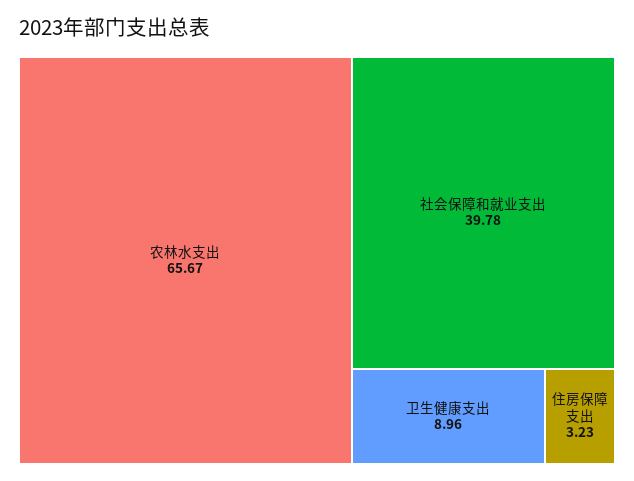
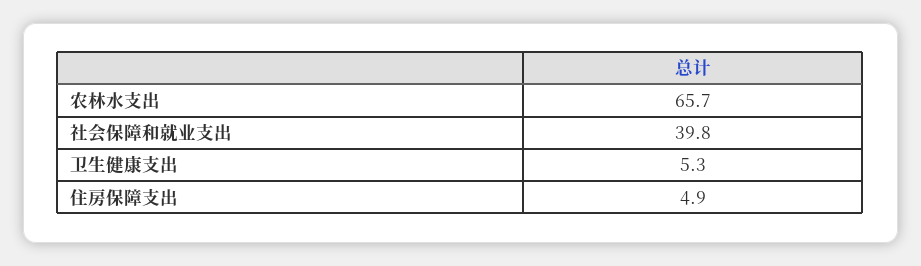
卫生健康支出: 8.96 -> 5.3
住房保障支出: 3.23 -> 4.9

